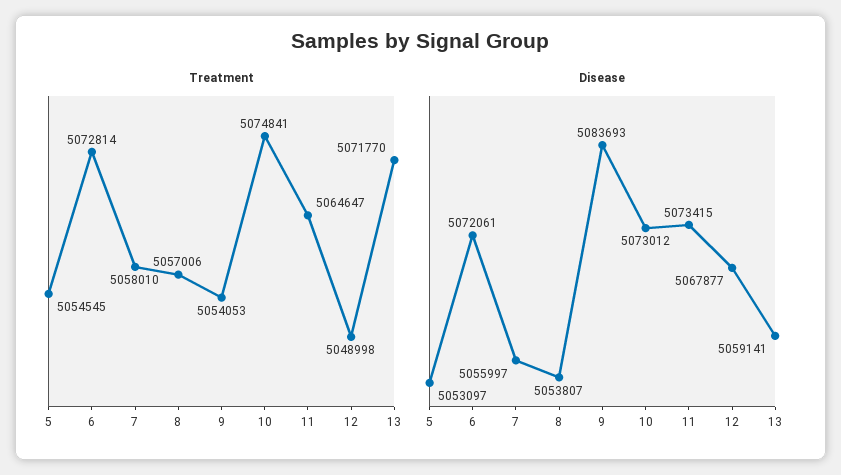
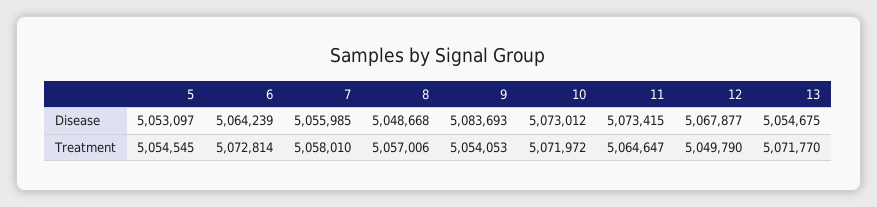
Treatment, 10: 5074841 -> 5071972
Treatment, 12: 5048998 -> 5049790
Disease, 6: 5072061 -> 5064239
Disease, 7: 5055997 -> 5055985
Disease, 8: 5053807 -> 5048668
Disease, 13: 5059141 -> 5054675

